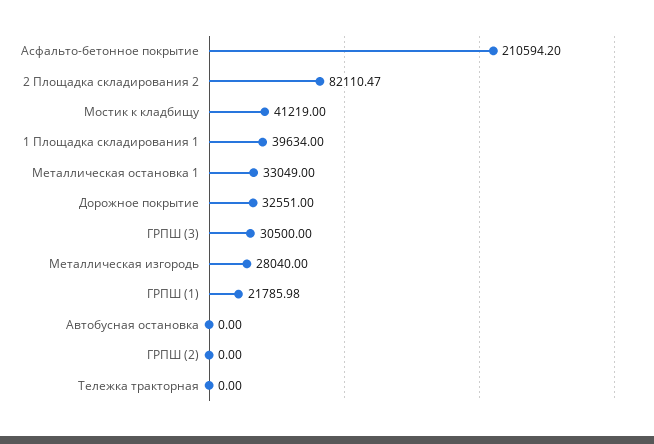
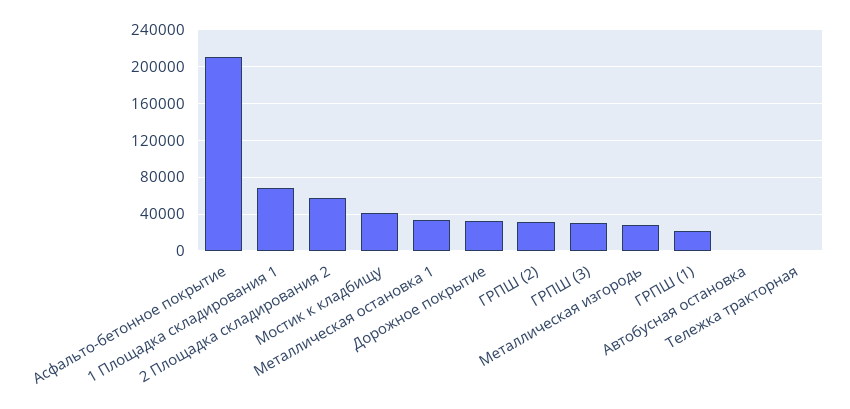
2 Площадка складирования 2: 82110.47 -> 60000
1 Площадка складирования 1: 39634 -> 70000
ГРПШ (2): 0 -> 30000

